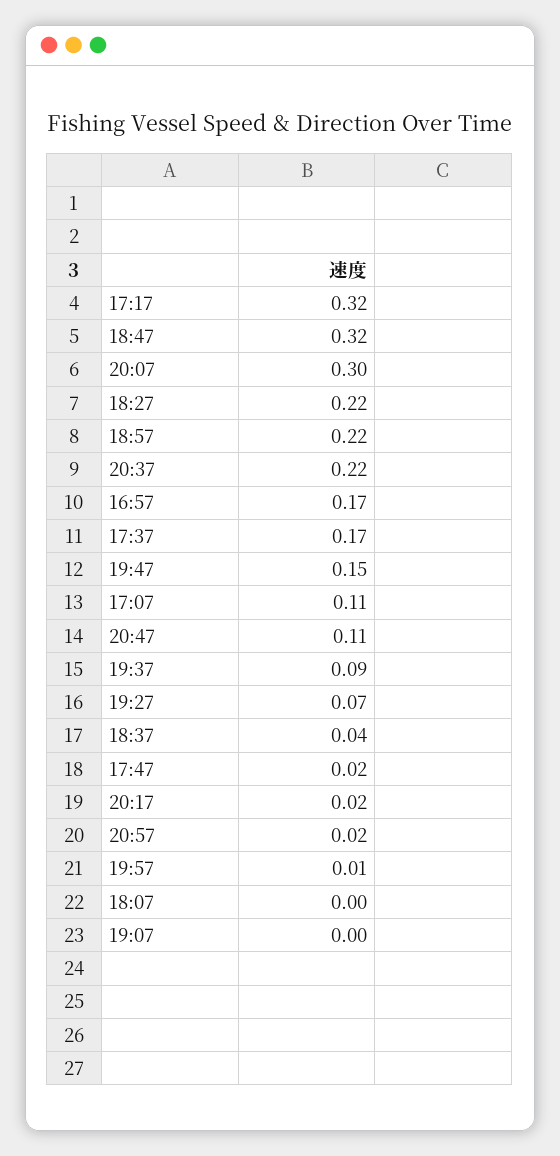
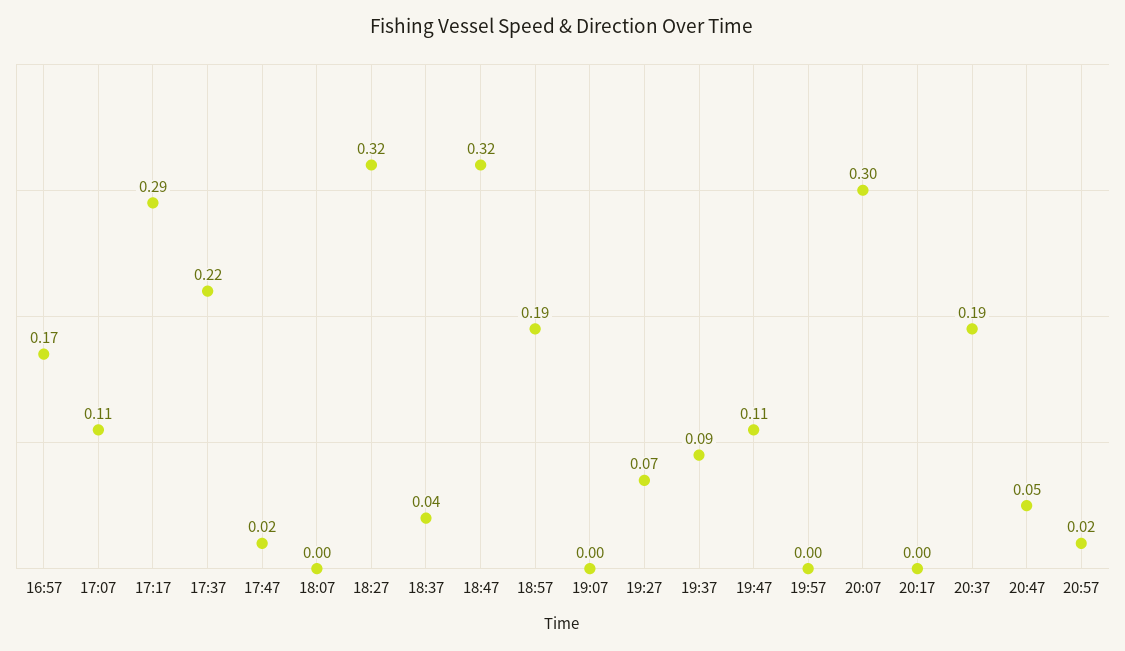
17:17: 0.32 -> 0.29
18:27: 0.22 -> 0.32
18:57: 0.22 -> 0.19
20:37: 0.22 -> 0.19
17:37: 0.17 -> 0.22
19:47: 0.15 -> 0.11
20:47: 0.11 -> 0.05
20:17: 0.02 -> 0
19:57: 0.01 -> 0

